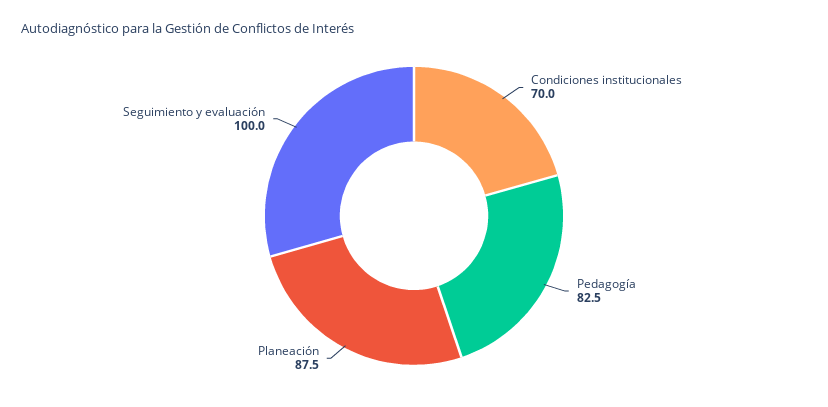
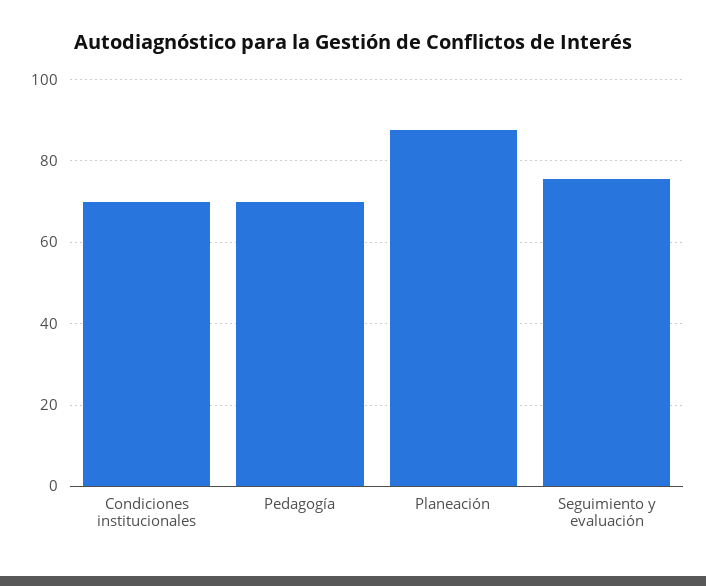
Pedagogía: 82.5 -> 70
Seguimiento y evaluación: 100 -> 76

